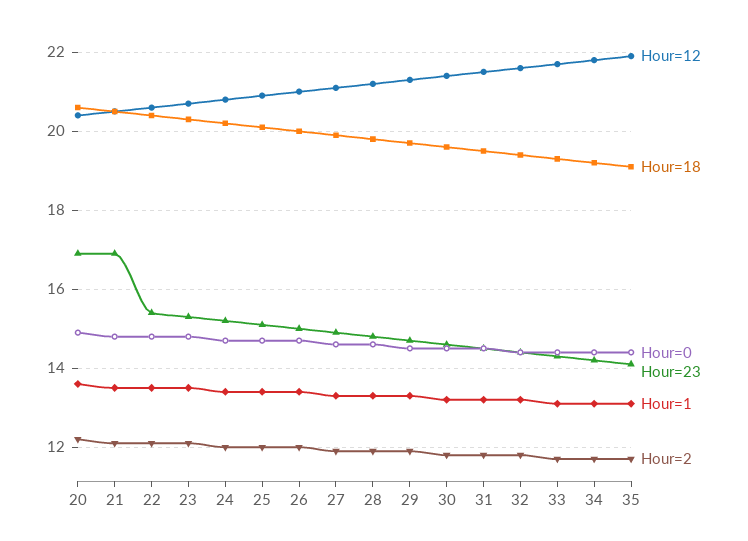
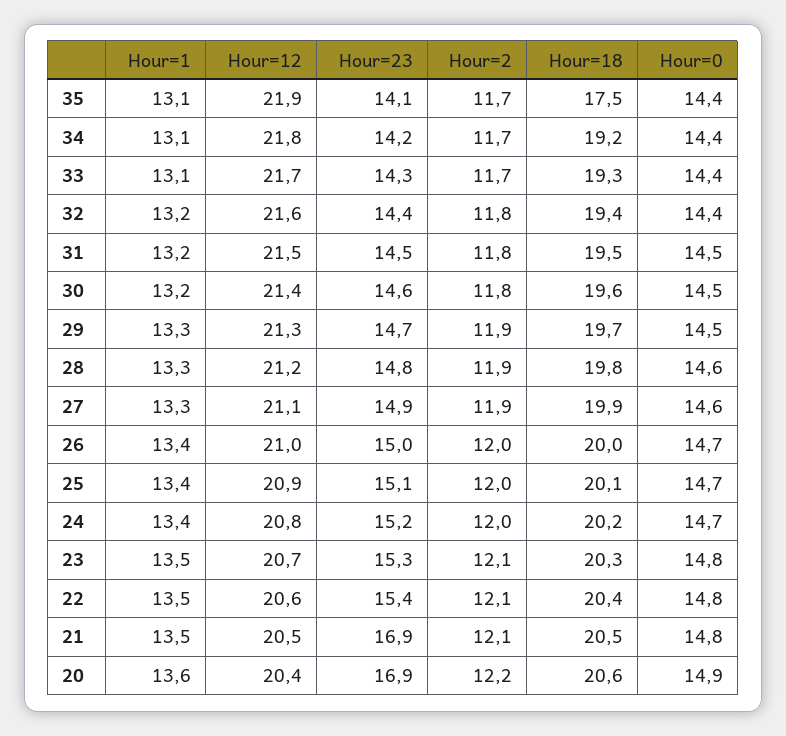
Hour=18, 35: 19 -> 17.5

